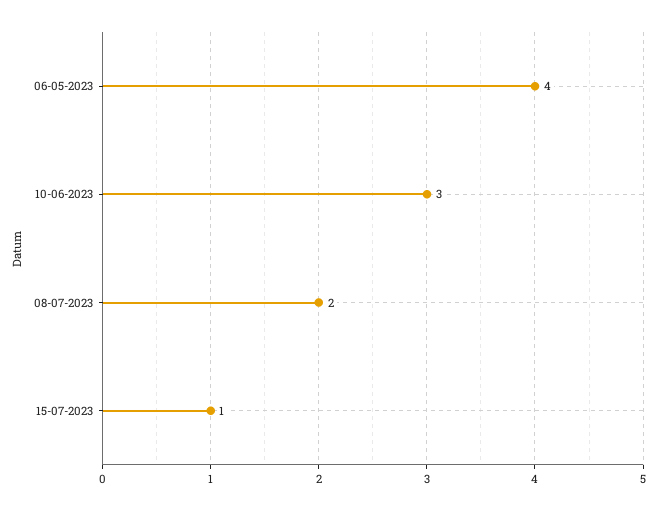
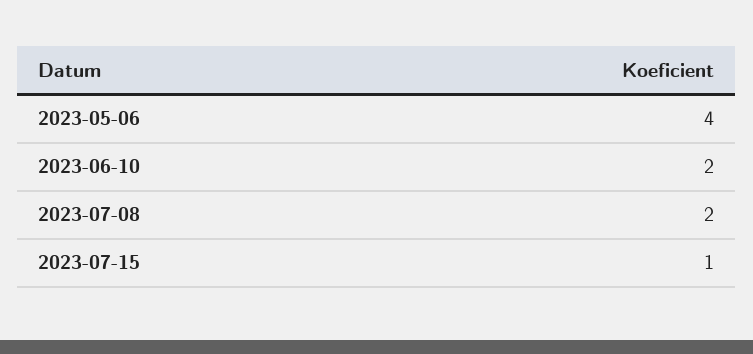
10-06-2023: 3 -> 2

